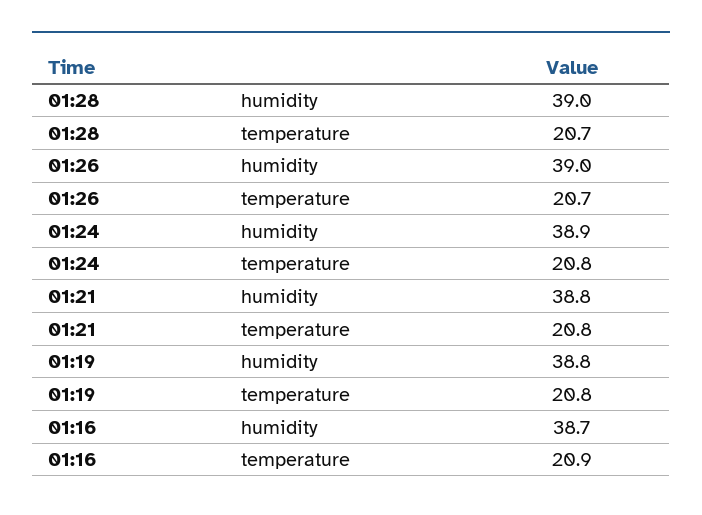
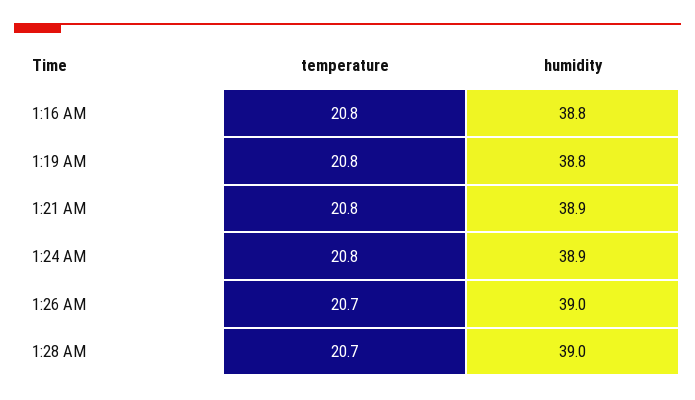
01:21, humidity: 38.8 -> 38.9
01:16, humidity: 38.7 -> 38.8
01:16, temperature: 20.9 -> 20.8

